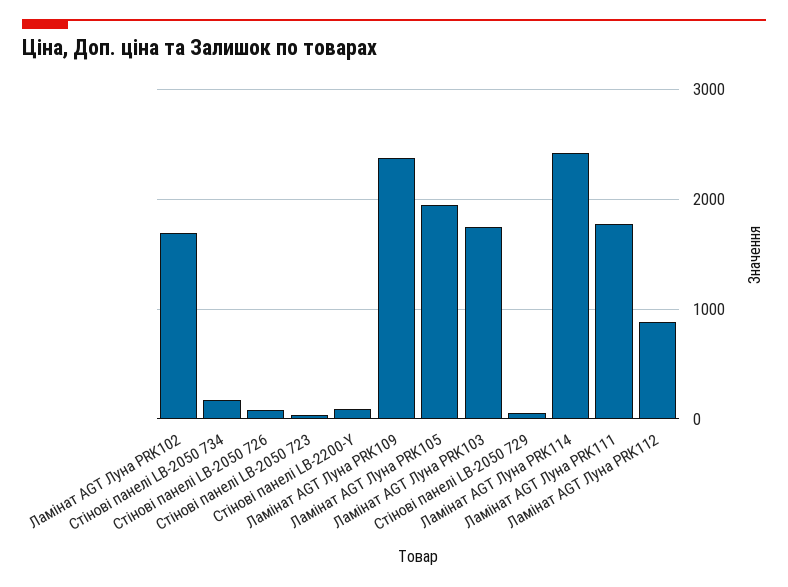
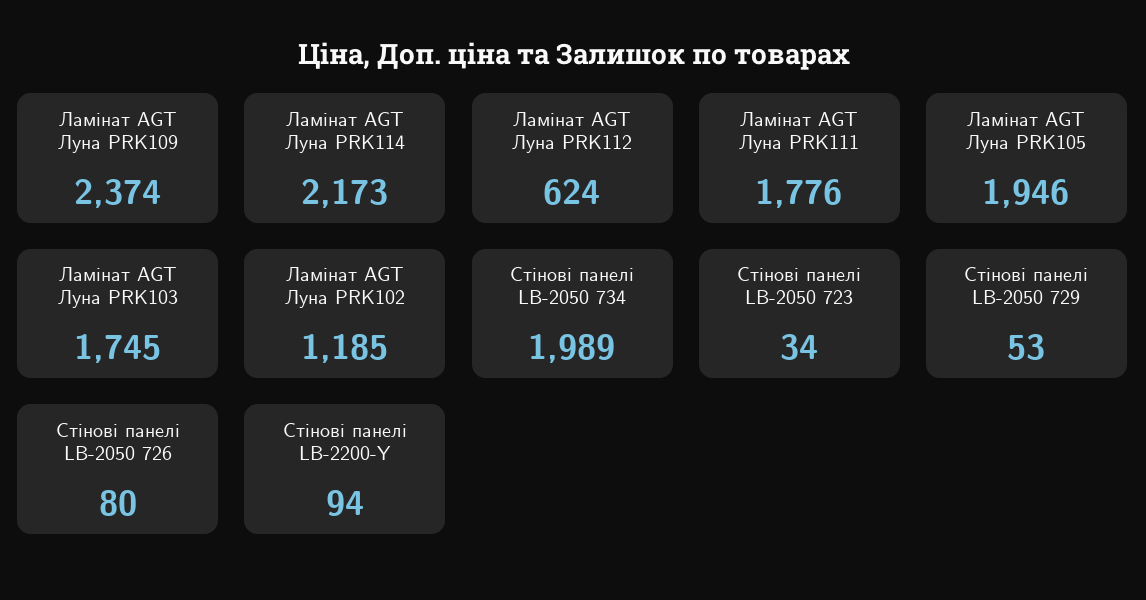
Ламінат AGT Луна PRK102: 1700 -> 1185
Стінові панелі LB-2050 734: 200 -> 1989
Ламінат AGT Луна PRK114: 2400 -> 2173
Ламінат AGT Луна PRK112: 900 -> 624

